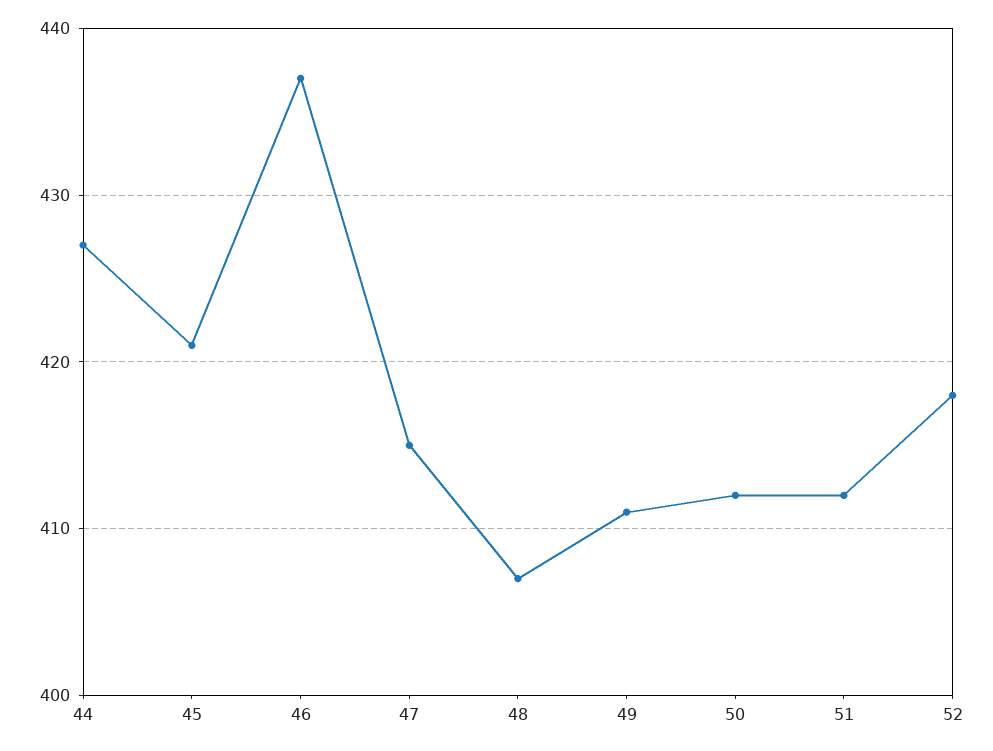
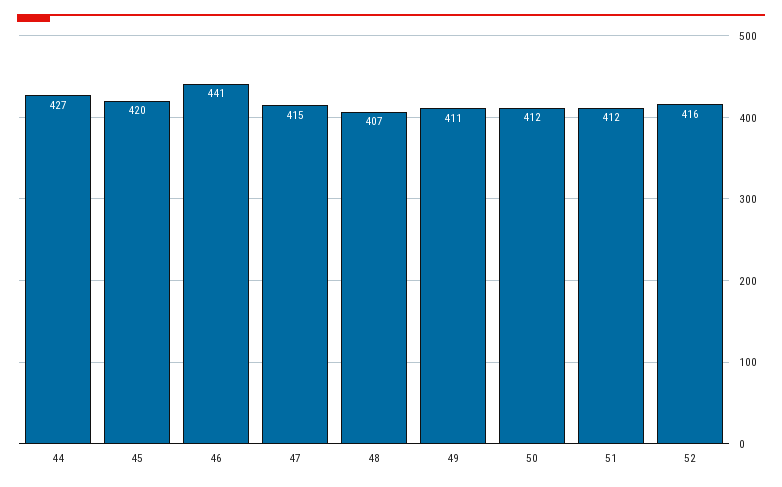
45: 421 -> 420
46: 437 -> 441
52: 418 -> 416

